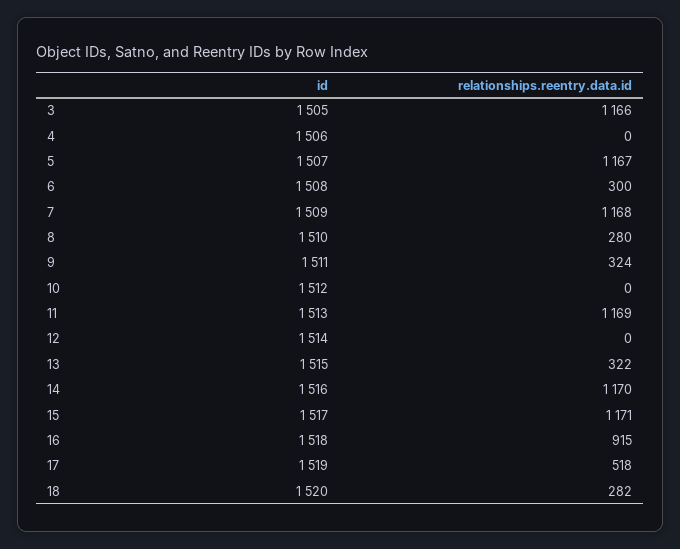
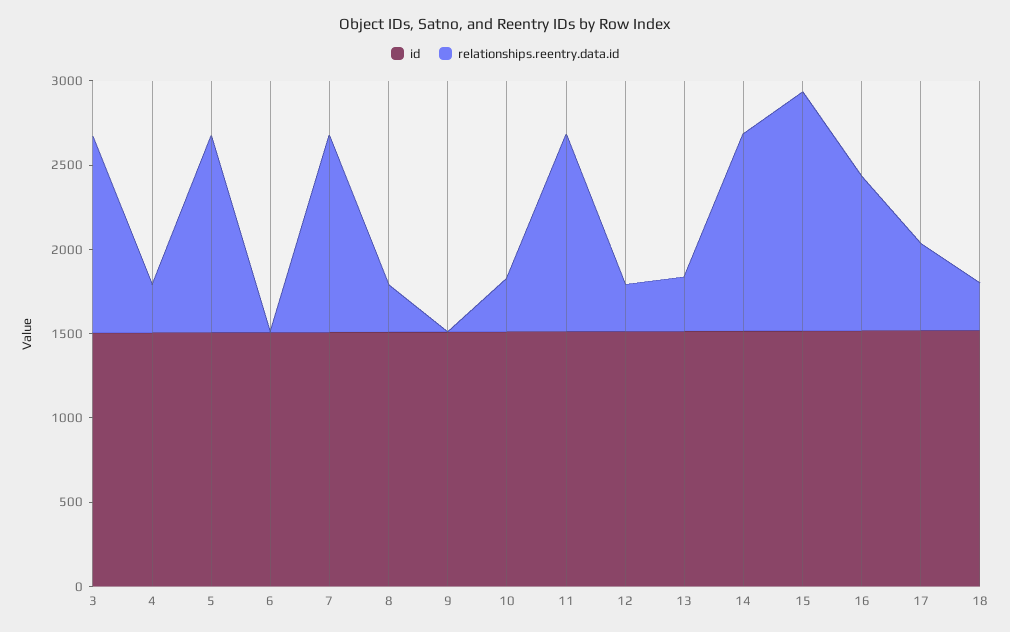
relationships.reentry.data.id, 4: 0 -> 300
relationships.reentry.data.id, 6: 300 -> 0
relationships.reentry.data.id, 9: 324 -> 0
relationships.reentry.data.id, 10: 0 -> 300
relationships.reentry.data.id, 12: 0 -> 300
relationships.reentry.data.id, 15: 1171 -> 1400

